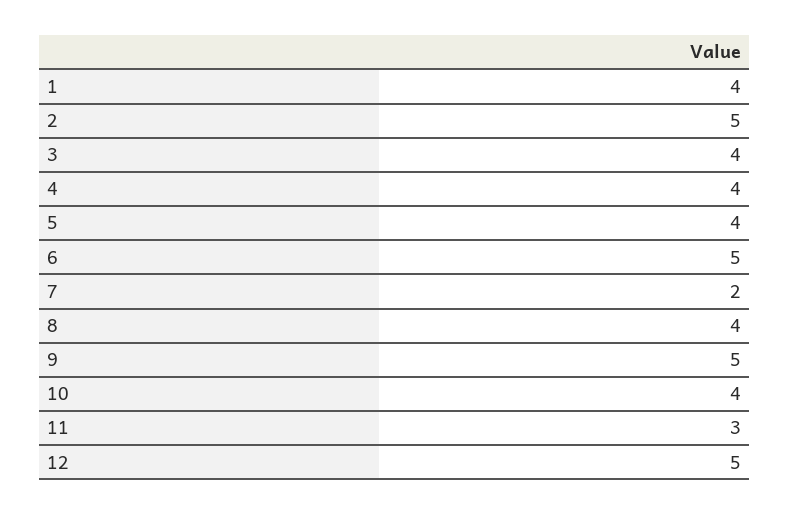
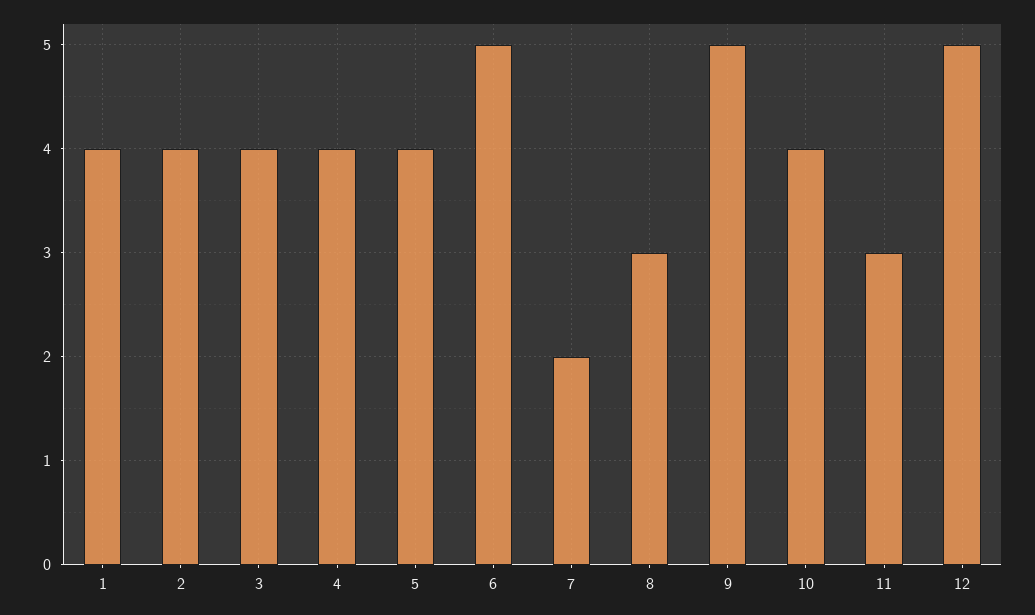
2: 5 -> 4
8: 4 -> 3

